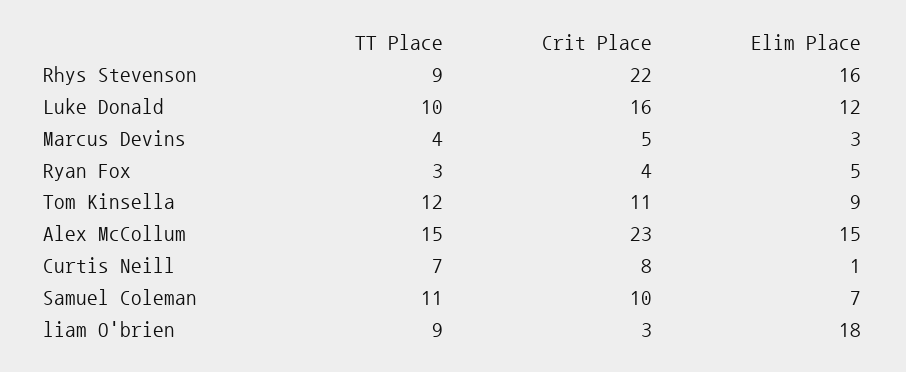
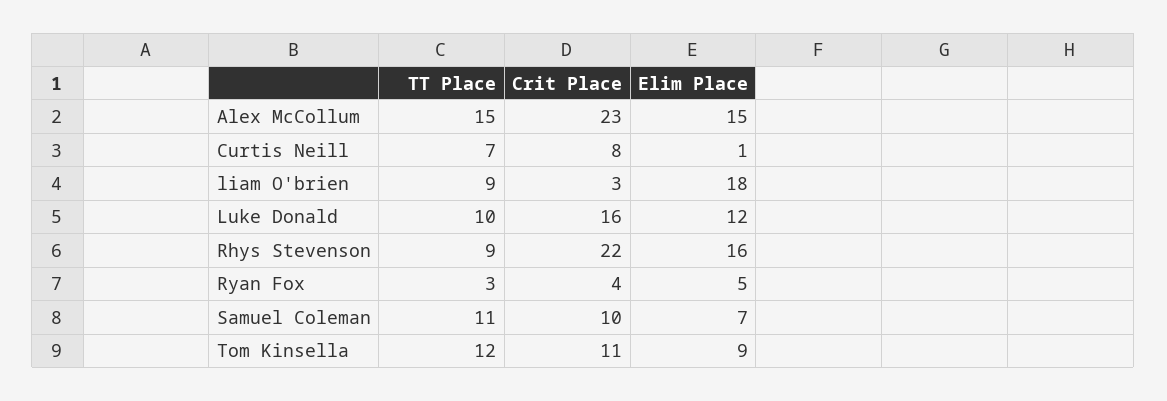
TT Place, Marcus Devins: 4 -> none
Crit Place, Marcus Devins: 5 -> none
Elim Place, Marcus Devins: 3 -> none

